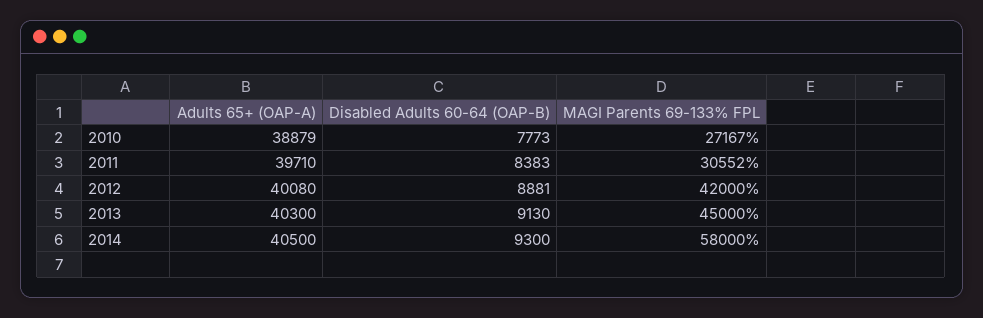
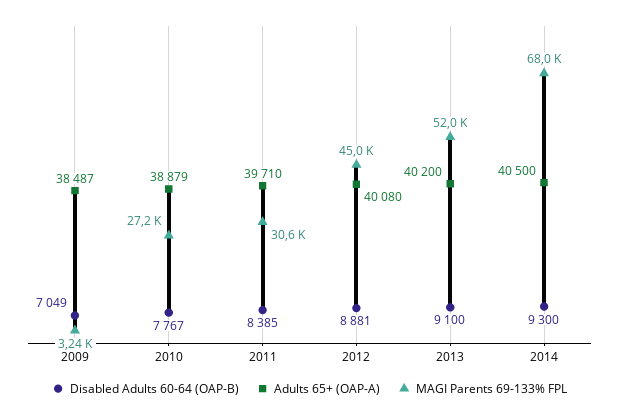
Disabled Adults 60-64 (OAP-B), 2010: 7773 -> 7767
Disabled Adults 60-64 (OAP-B), 2011: 8383 -> 8385
MAGI Parents 69-133% FPL, 2012: 42000 -> 45000
Adults 65+ (OAP-A), 2013: 40300 -> 40200
Disabled Adults 60-64 (OAP-B), 2013: 9130 -> 9100
MAGI Parents 69-133% FPL, 2013: 45000 -> 52000
MAGI Parents 69-133% FPL, 2014: 58000 -> 68000
Disabled Adults 60-64 (OAP-B), 2009: none -> 7049
Adults 65+ (OAP-A), 2009: none -> 38487
MAGI Parents 69-133% FPL, 2009: none -> 3240

